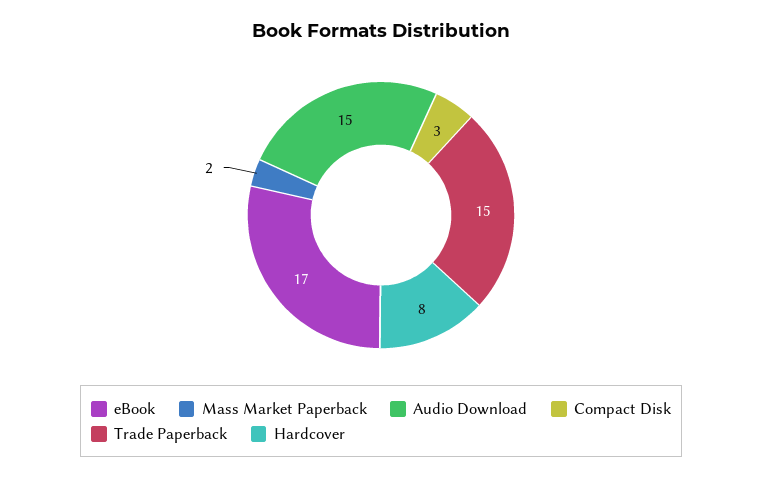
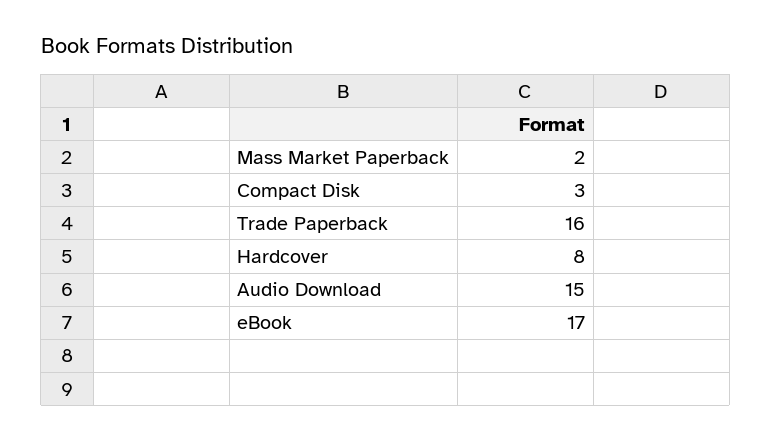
Trade Paperback: 15 -> 16

